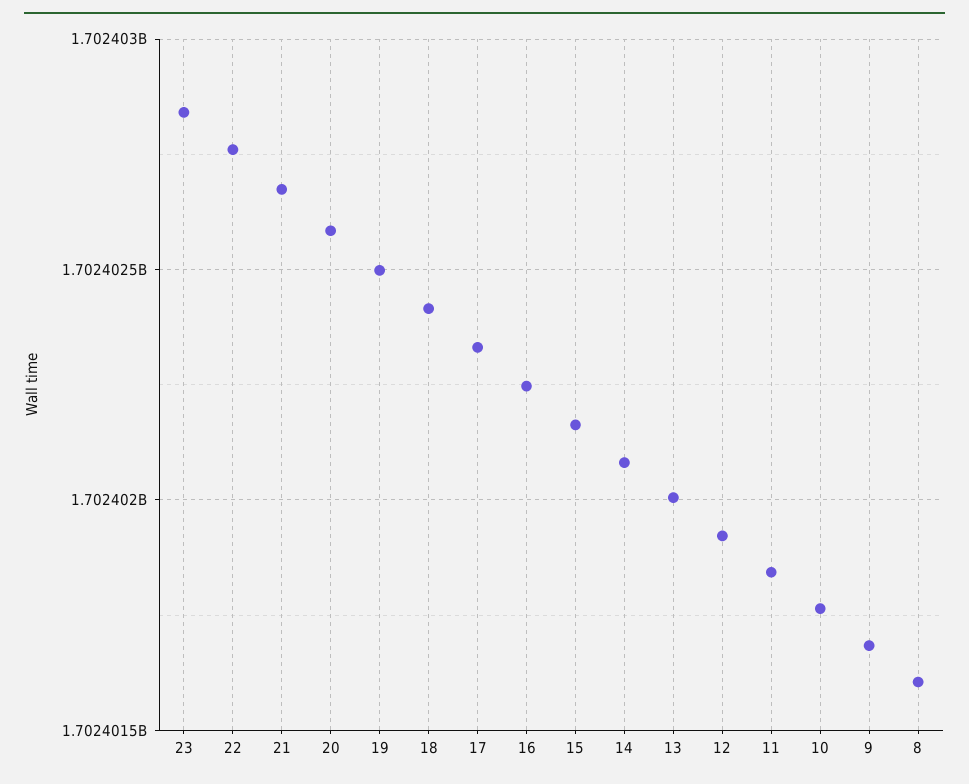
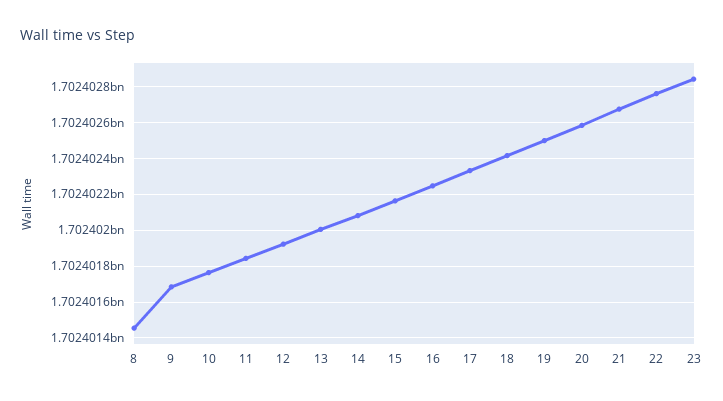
8: 1702401600 -> 1702401450

